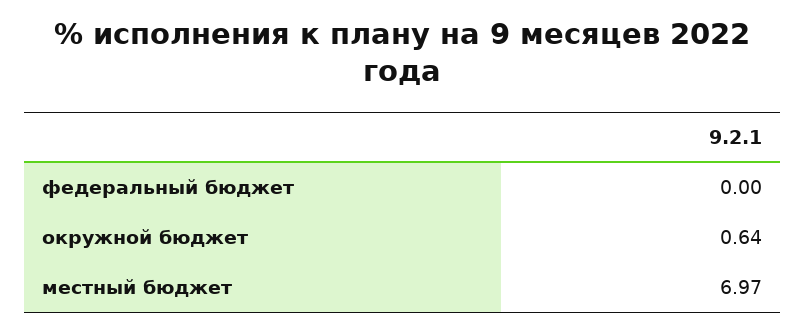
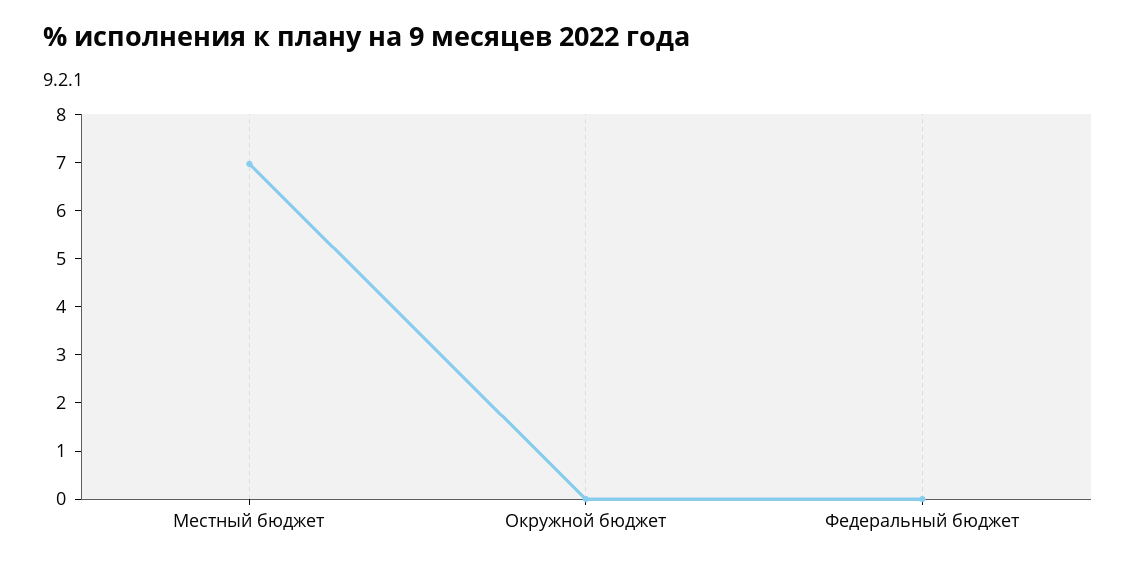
окружной бюджет: 0.64 -> 0

